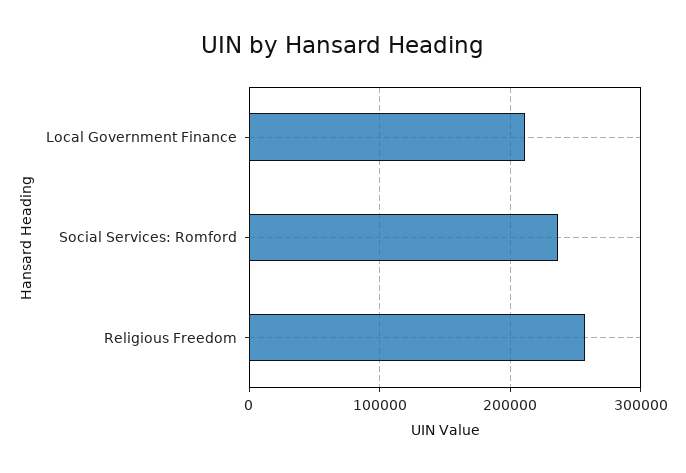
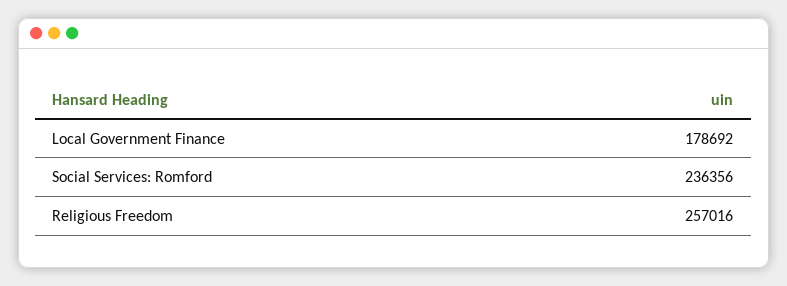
Local Government Finance: 210000 -> 178692

